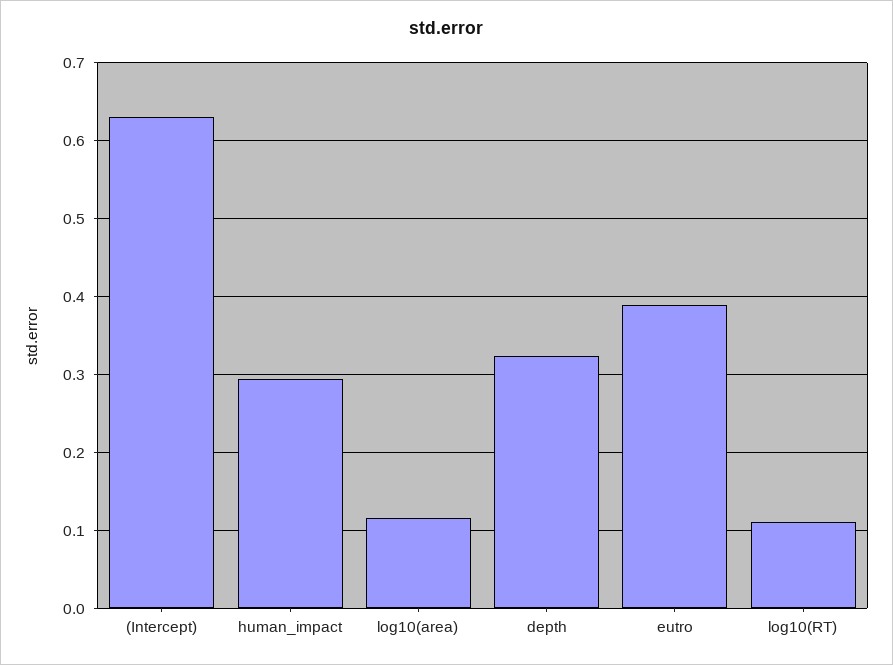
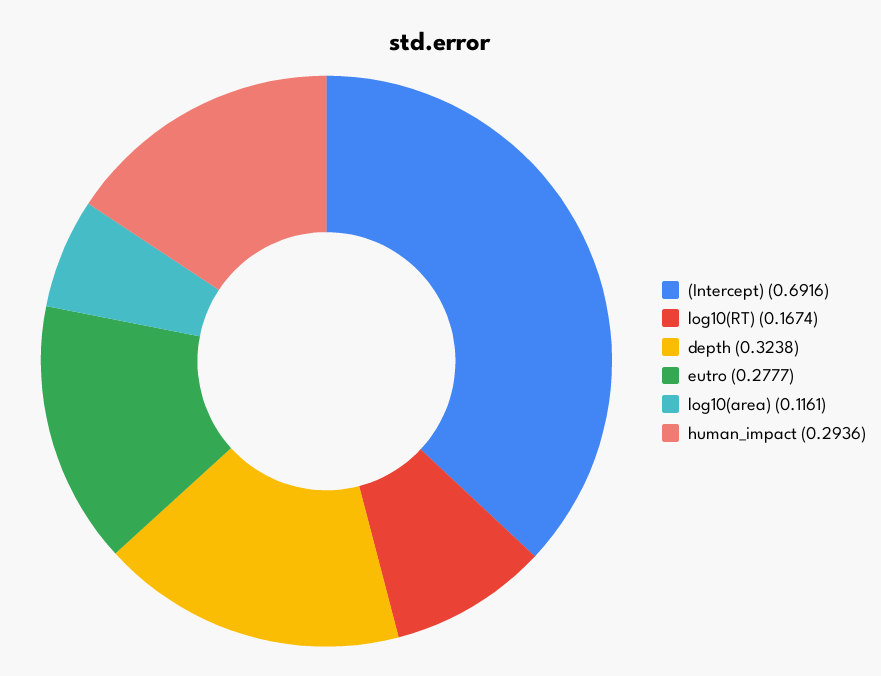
(Intercept): 0.63 -> 0.6916
eutro: 0.39 -> 0.2777
log10(RT): 0.11 -> 0.1674

